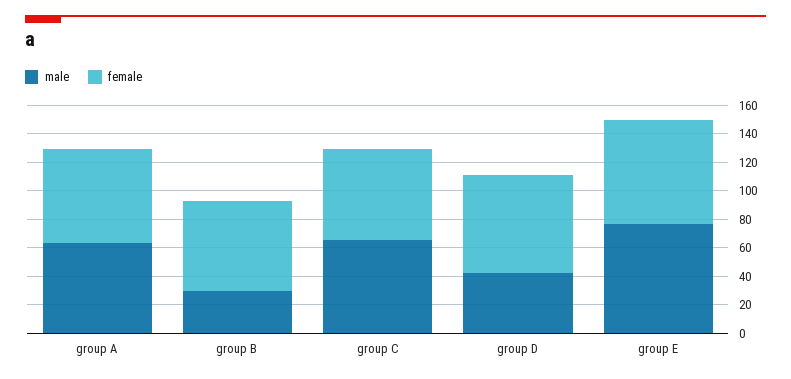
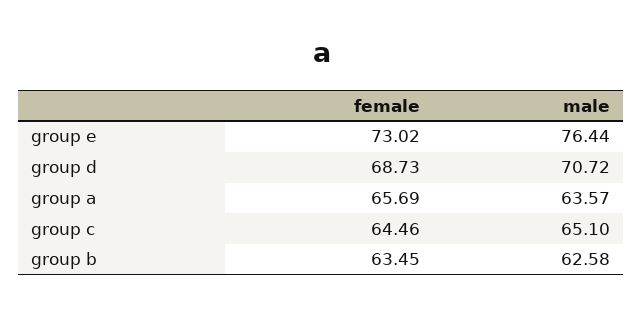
male, group B: 30 -> 62.58
male, group D: 40 -> 70.72

